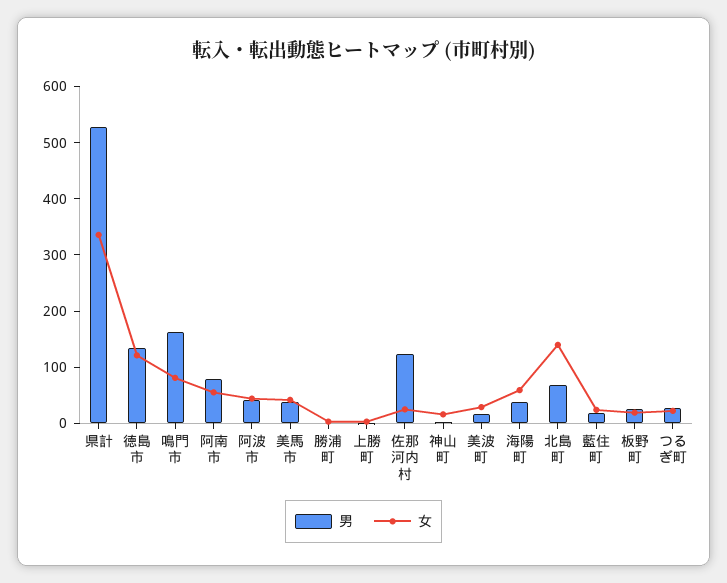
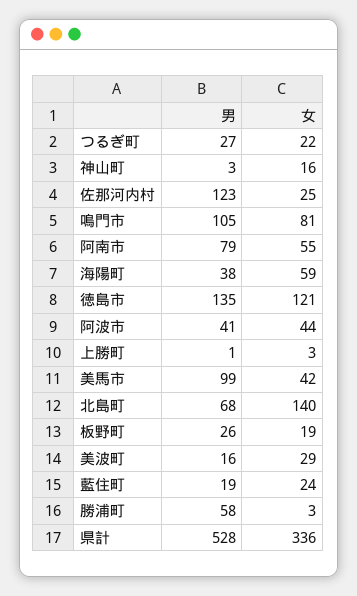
男, 鳴門市: 160 -> 105
男, 美馬市: 40 -> 99
男, 勝浦町: 0 -> 58

